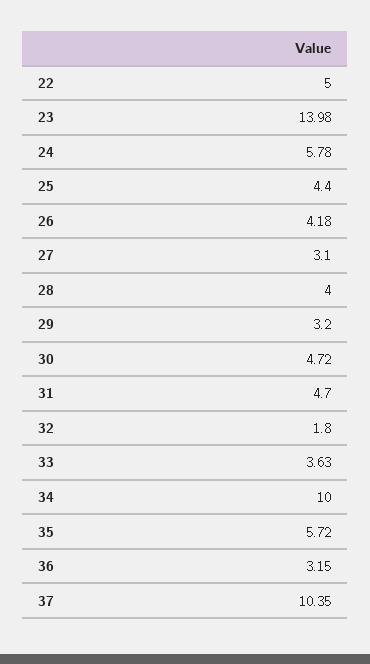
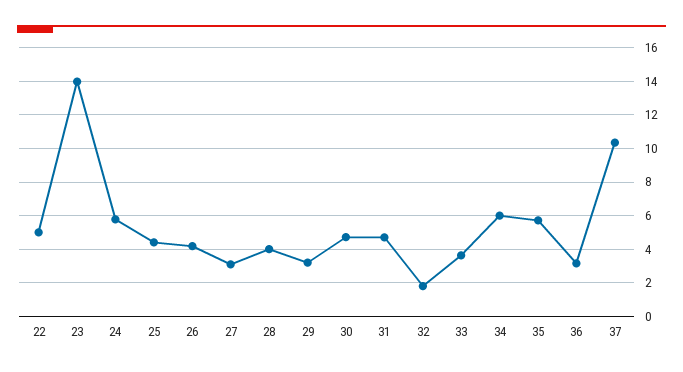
34: 10 -> 6

